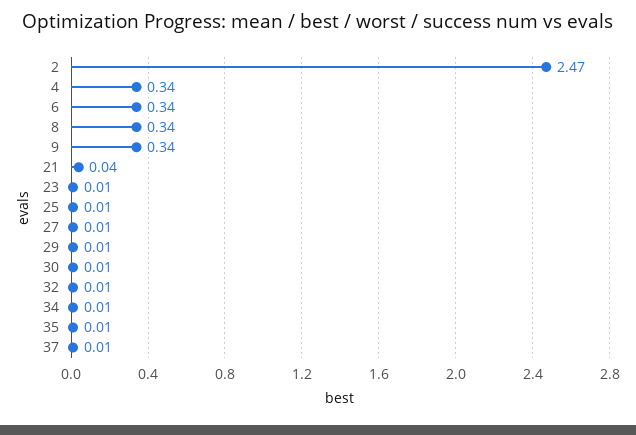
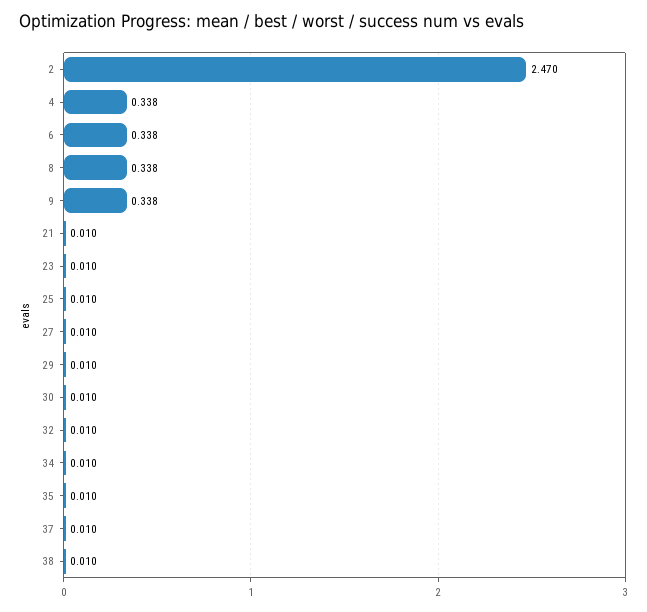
21: 0.04 -> 0.01
38: none -> 0.01

